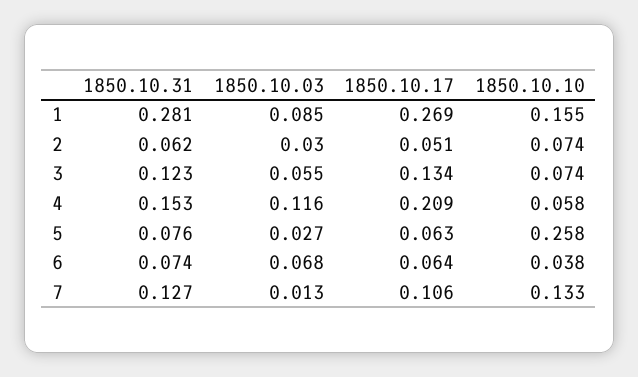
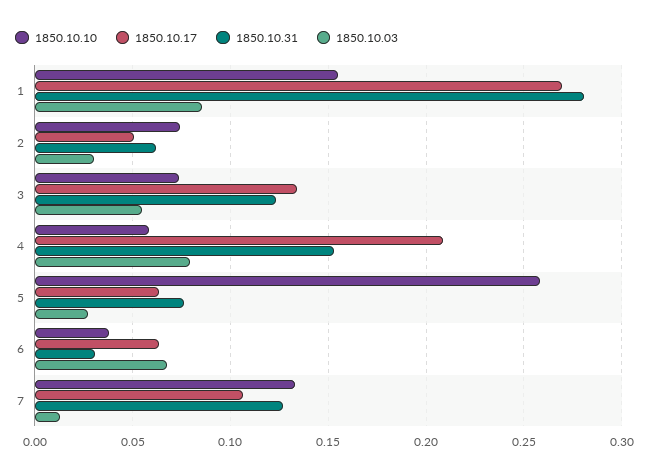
1850.10.03, 4: 0.116 -> 0.08
1850.10.31, 6: 0.074 -> 0.03

